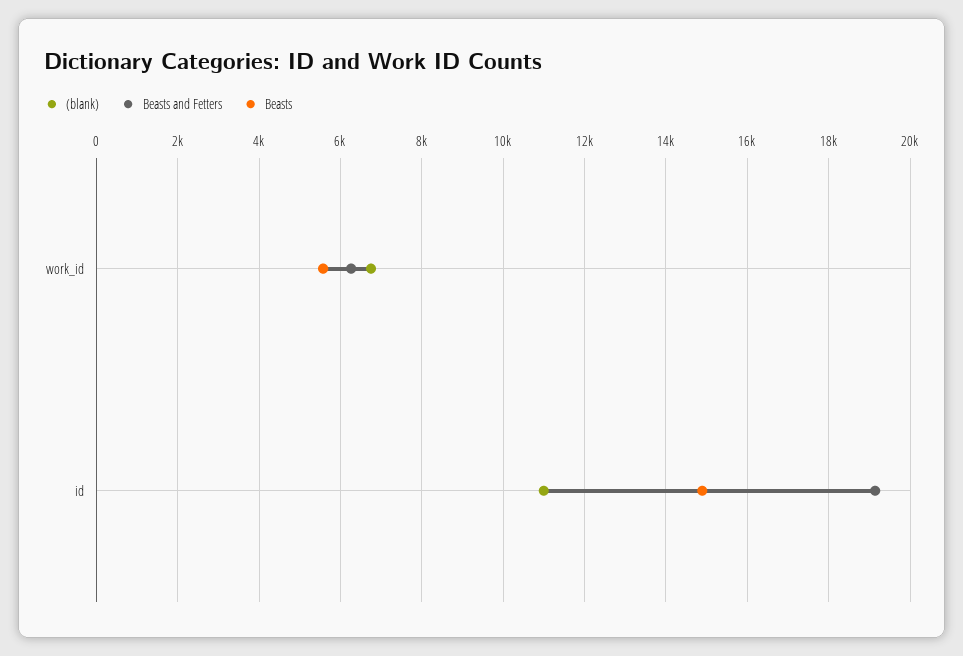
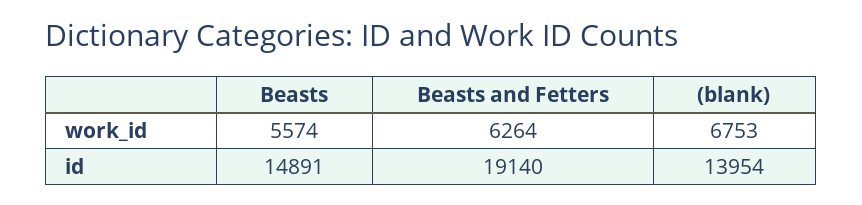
(blank), id: 11000 -> 13954

